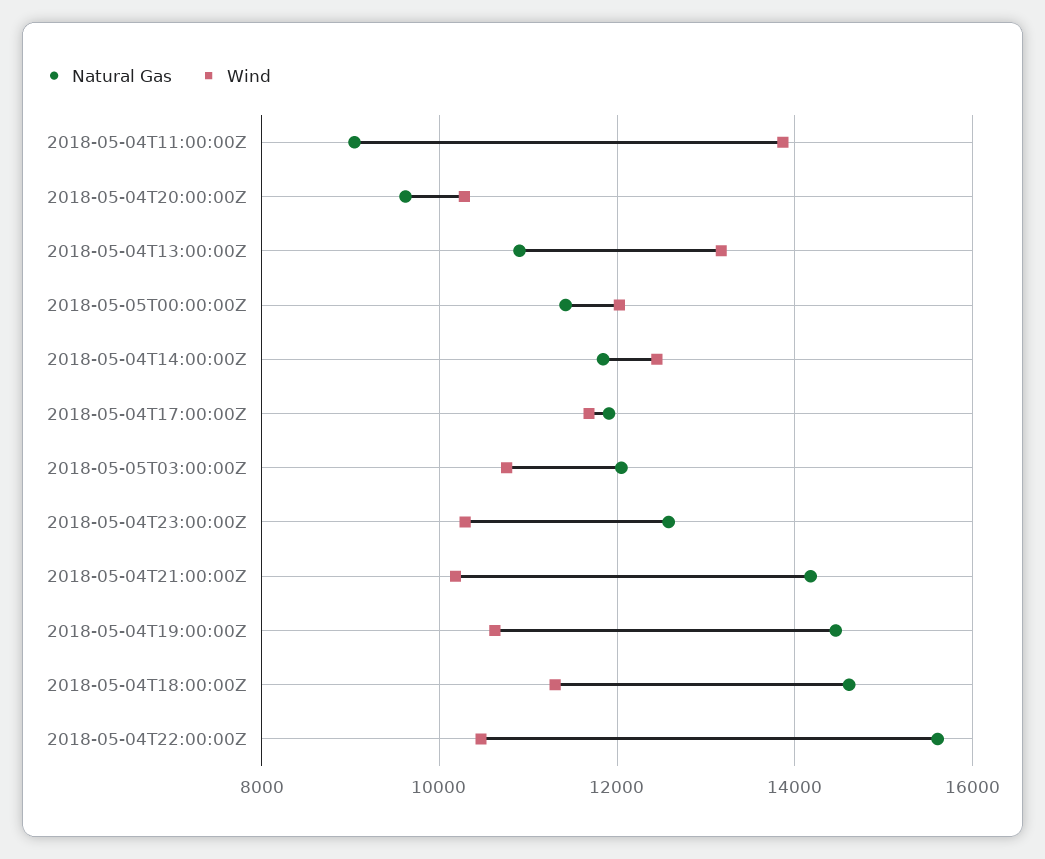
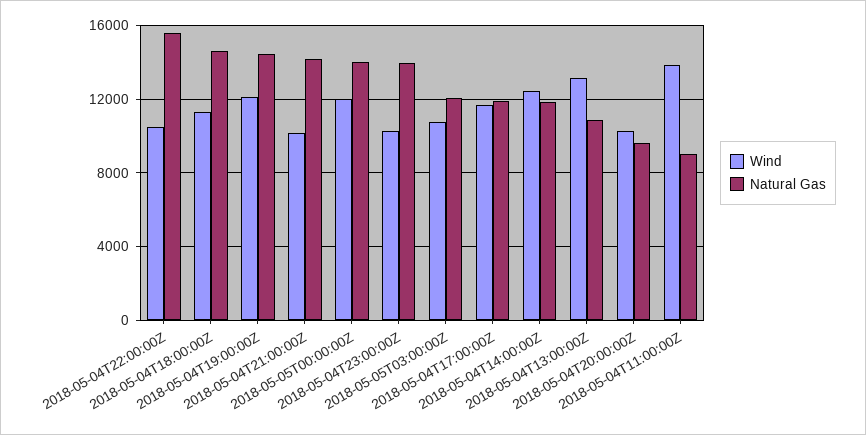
Natural Gas, 2018-05-05T00:00:00Z: 11400 -> 14000
Natural Gas, 2018-05-04T23:00:00Z: 12600 -> 14000
Wind, 2018-05-04T19:00:00Z: 10600 -> 12000

